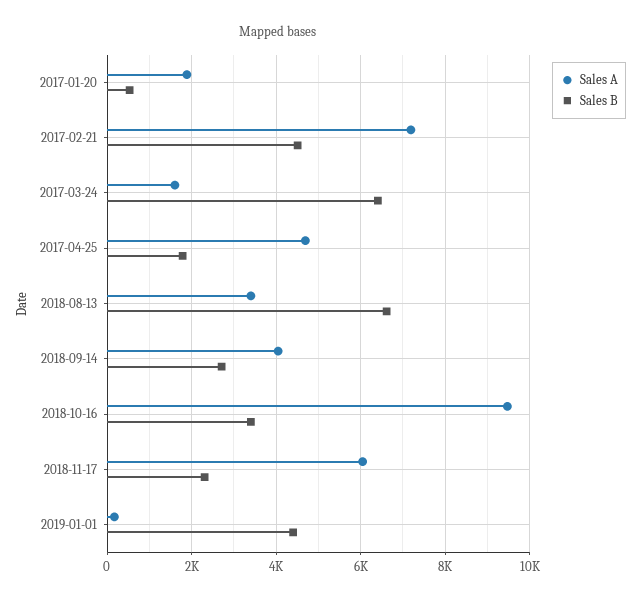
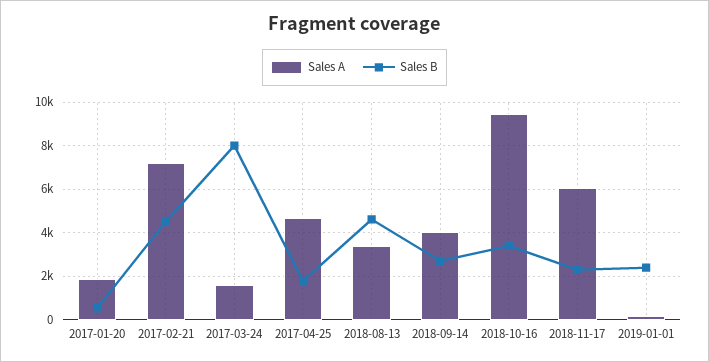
Sales B, 2017-03-24: 6400 -> 8000
Sales B, 2018-08-13: 6600 -> 4500
Sales B, 2019-01-01: 4400 -> 2500

